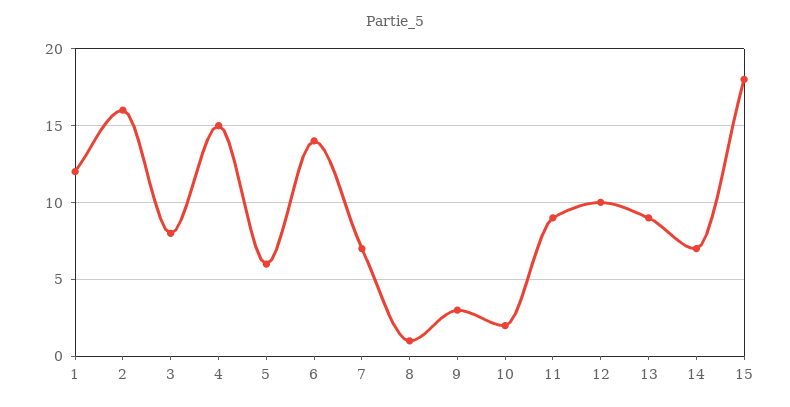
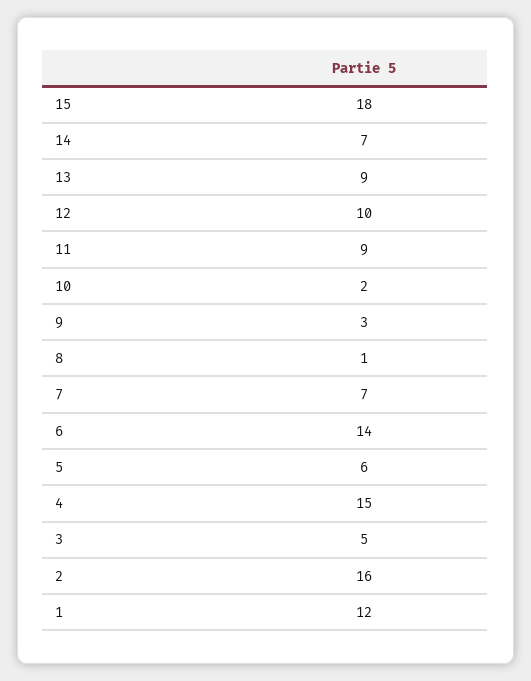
3: 8 -> 5

